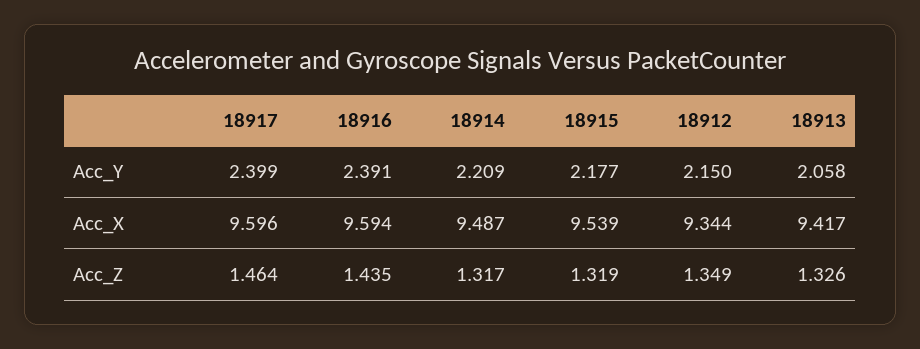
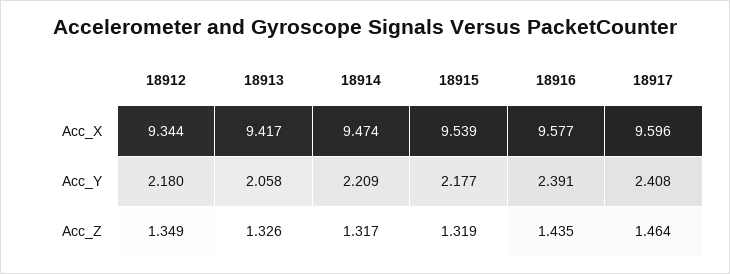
18917, Acc_Y: 2.399 -> 2.408
18912, Acc_Y: 2.15 -> 2.18
18916, Acc_X: 9.594 -> 9.577
18914, Acc_X: 9.487 -> 9.474

